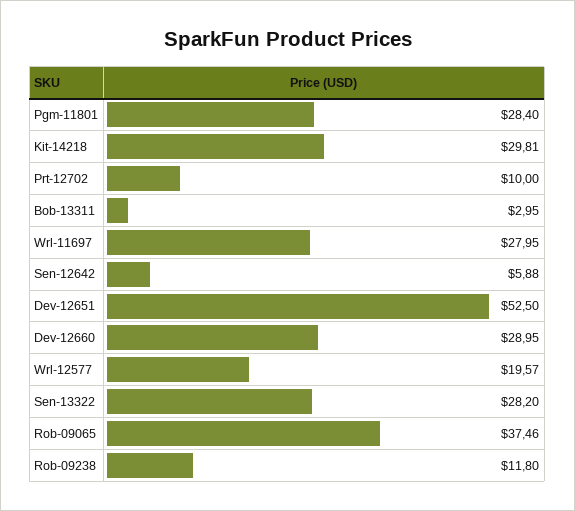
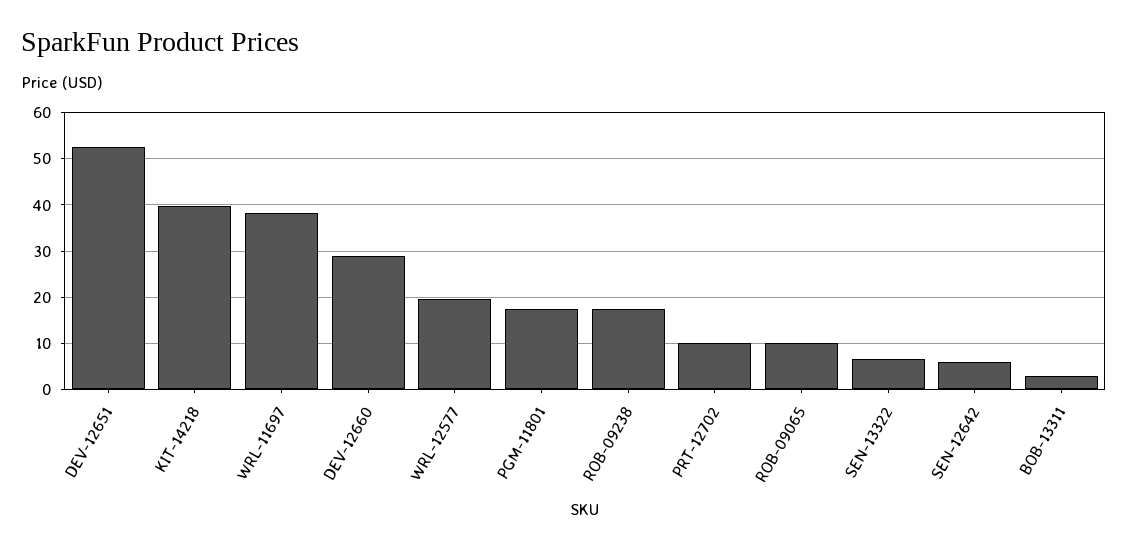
Pgm-11801: 28.4 -> 18
Kit-14218: 29.81 -> 40
Wrl-11697: 27.95 -> 38
Sen-13322: 28.2 -> 6
Rob-09065: 37.46 -> 10
Rob-09238: 11.8 -> 18

